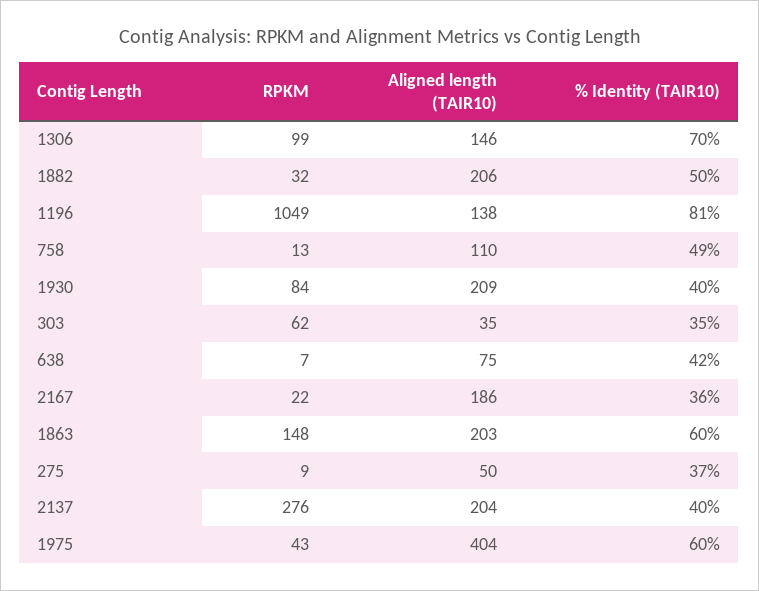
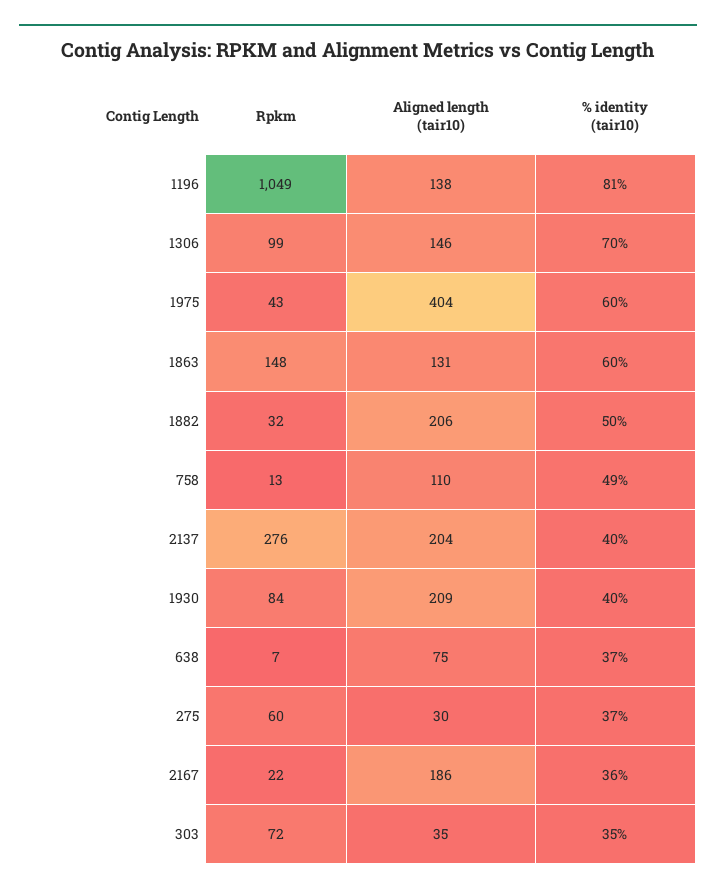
RPKM, 303: 62 -> 72
% Identity (TAIR10), 638: 42 -> 37
Aligned length (TAIR10), 1863: 203 -> 131
RPKM, 275: 9 -> 60
Aligned length (TAIR10), 275: 50 -> 30

